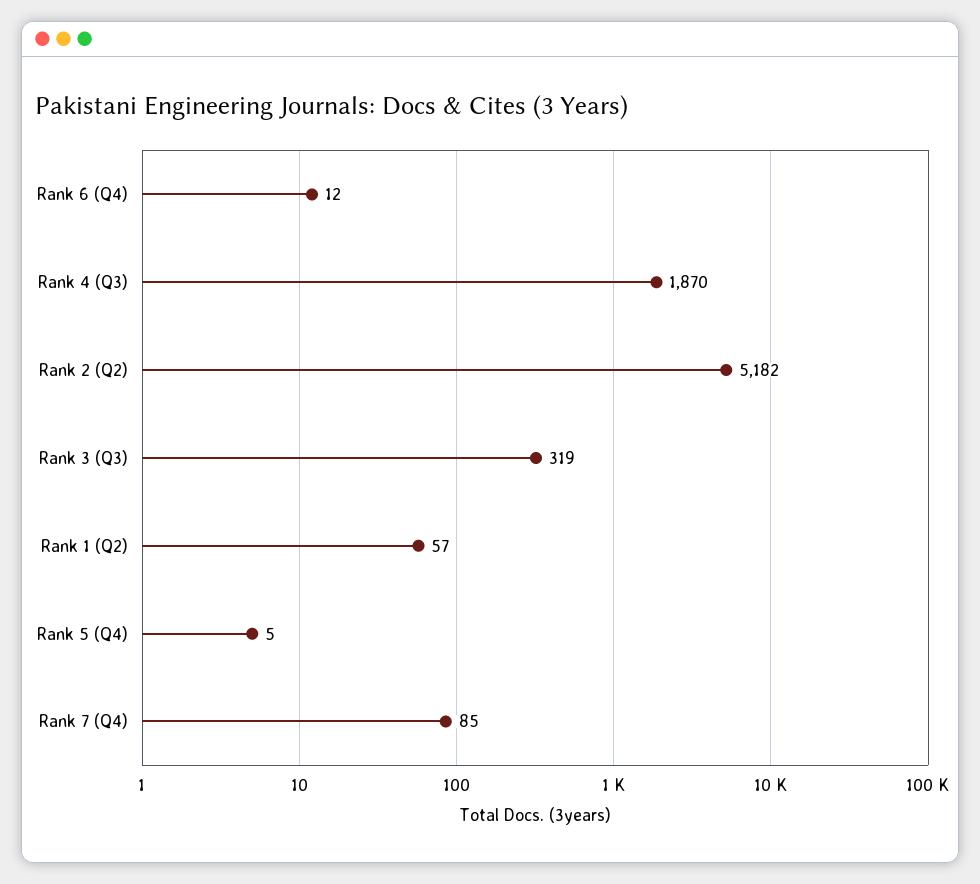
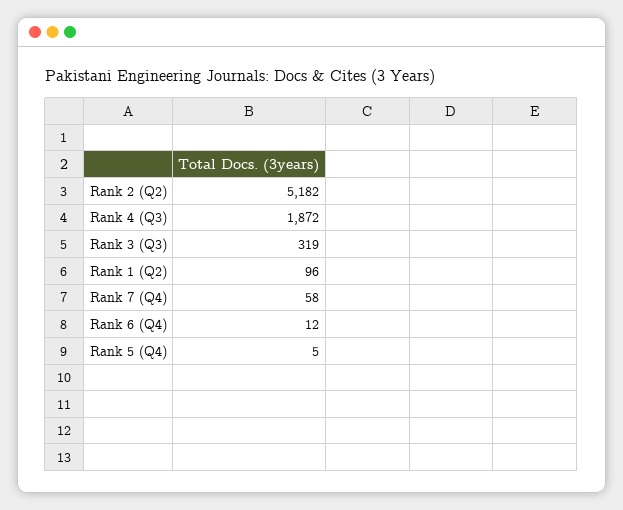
Rank 4 (Q3): 1870 -> 1872
Rank 1 (Q2): 57 -> 96
Rank 7 (Q4): 85 -> 58

